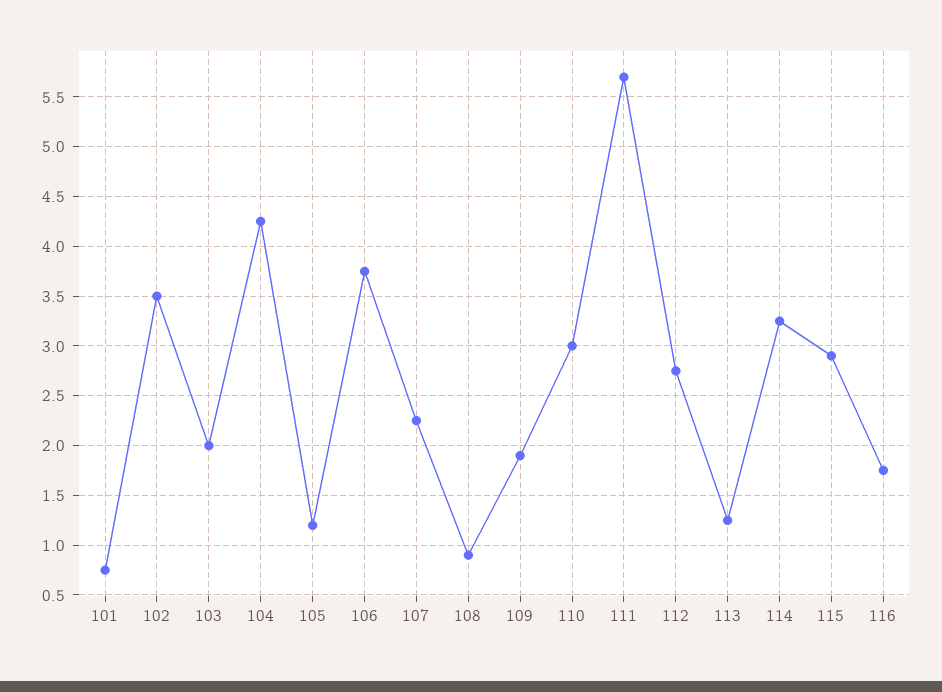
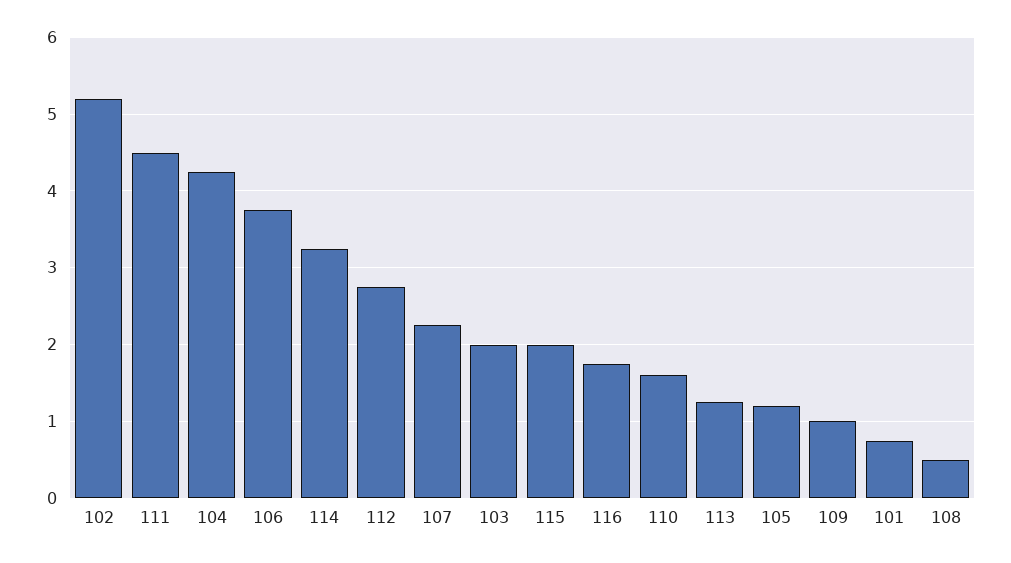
102: 3.5 -> 5.2
108: 0.9 -> 0.5
109: 1.9 -> 1
110: 3 -> 1.6
111: 5.7 -> 4.5
115: 2.9 -> 2

